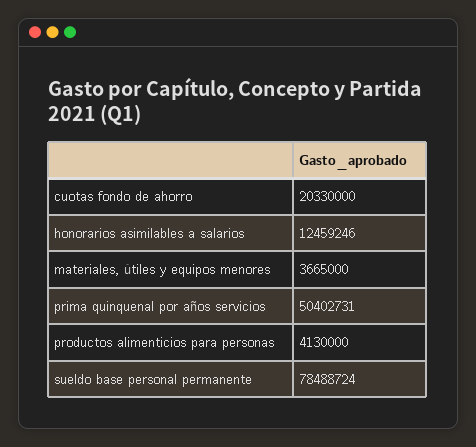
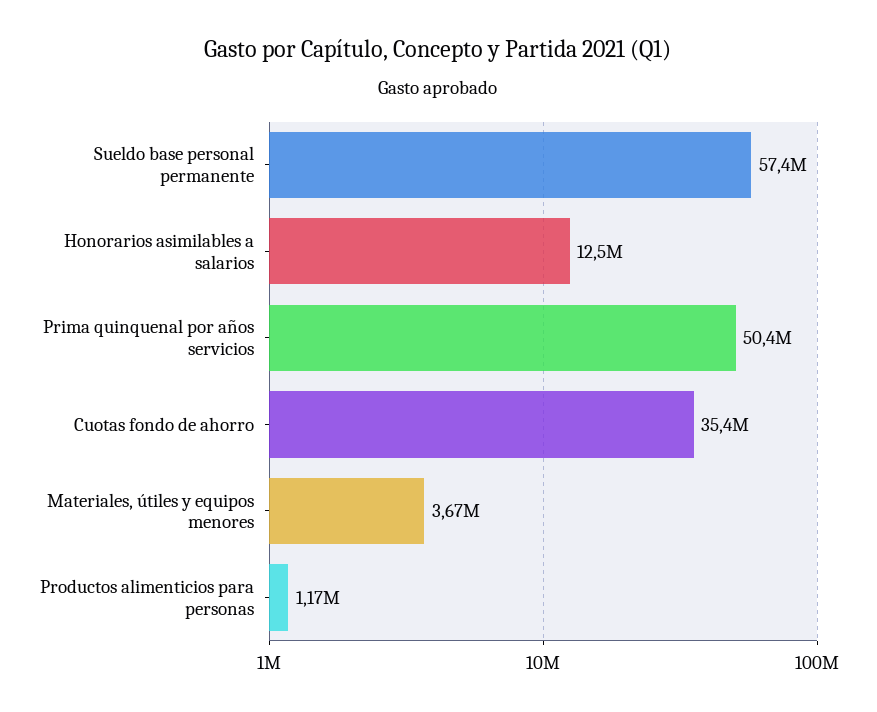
cuotas fondo de ahorro: 20330000 -> 35400000
productos alimenticios para personas: 4130000 -> 1170000
sueldo base personal permanente: 78488724 -> 57400000

